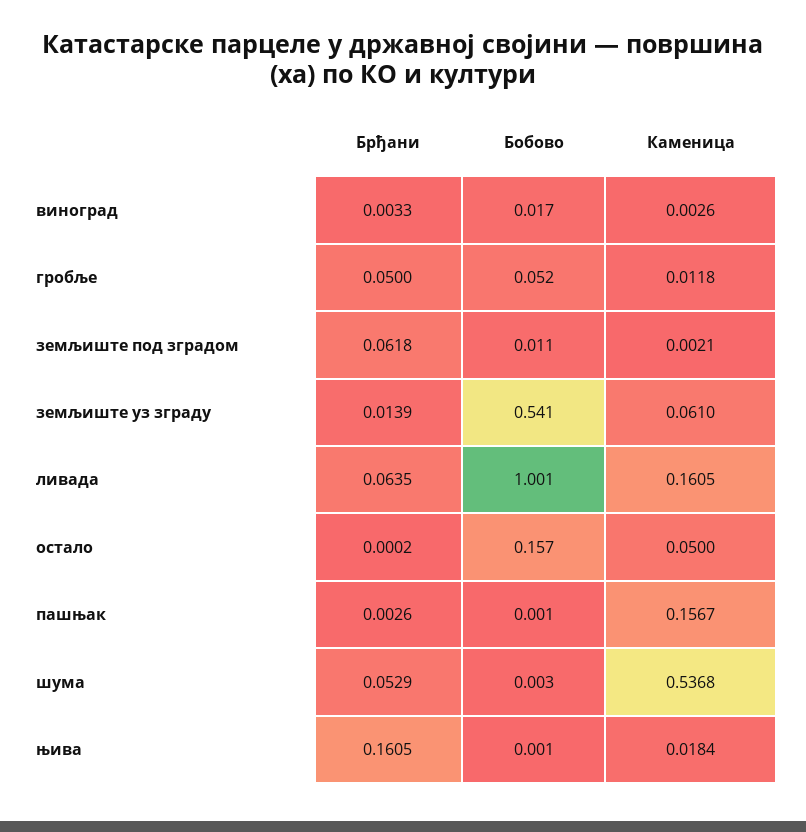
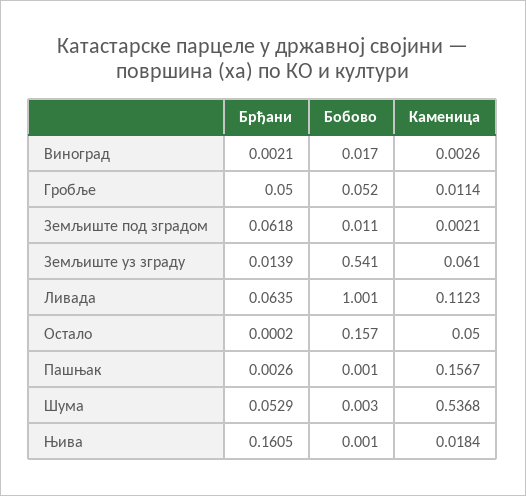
Брђани, виноград: 0.0033 -> 0.0021
Каменица, гробље: 0.0118 -> 0.0114
Каменица, ливада: 0.1605 -> 0.1123

